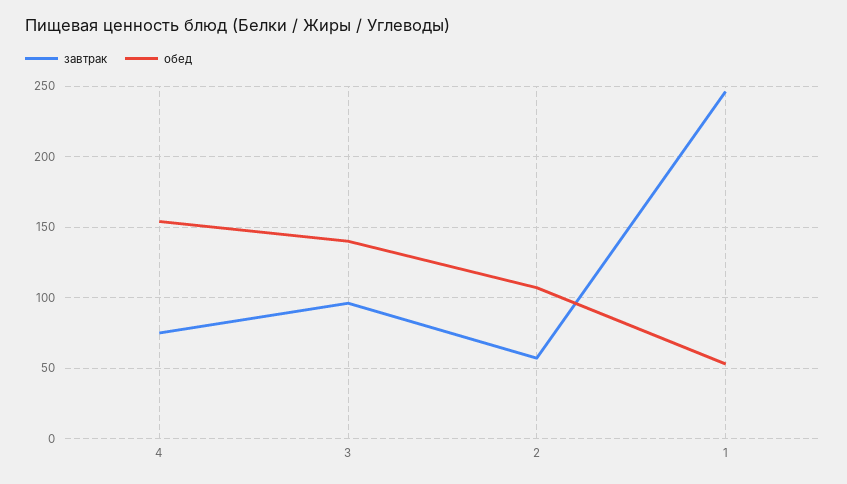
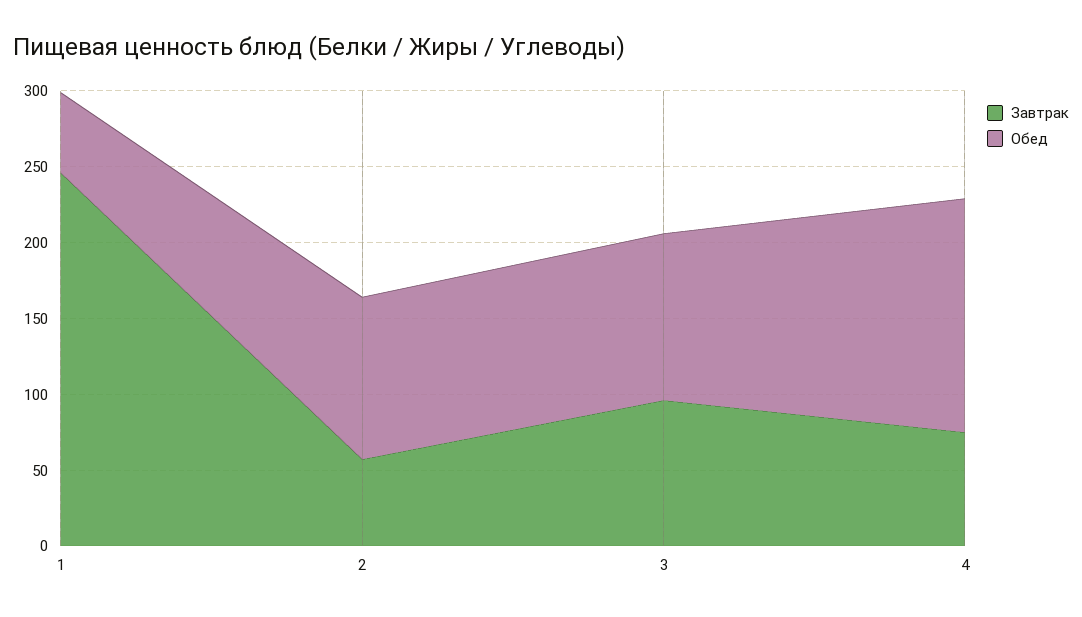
обед, 3: 140 -> 110

